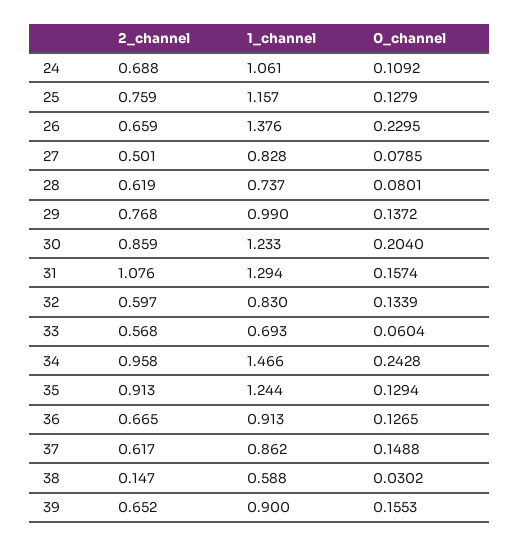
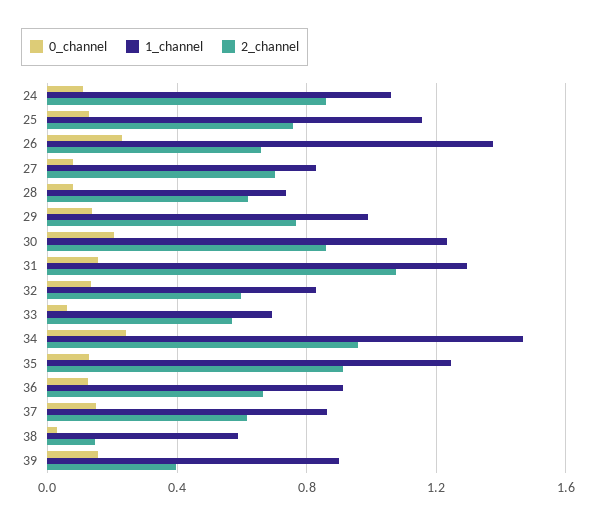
2_channel, 24: 0.688 -> 0.85
2_channel, 27: 0.501 -> 0.7
2_channel, 39: 0.652 -> 0.4

